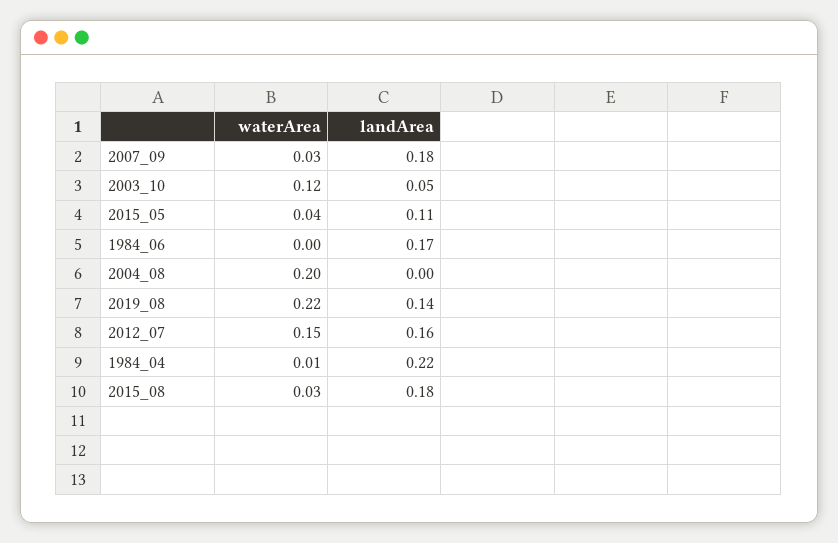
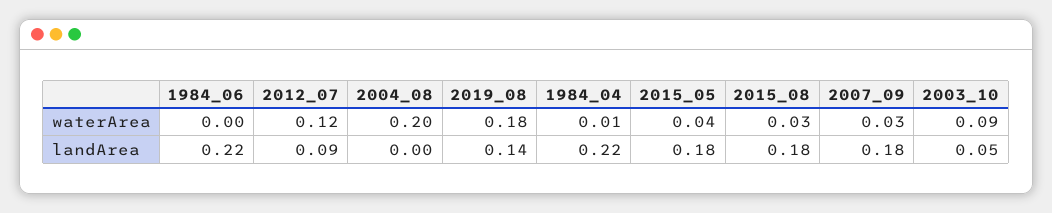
waterArea, 2003_10: 0.12 -> 0.09
landArea, 2015_05: 0.11 -> 0.18
landArea, 1984_06: 0.17 -> 0.22
waterArea, 2019_08: 0.22 -> 0.18
waterArea, 2012_07: 0.15 -> 0.12
landArea, 2012_07: 0.16 -> 0.09

